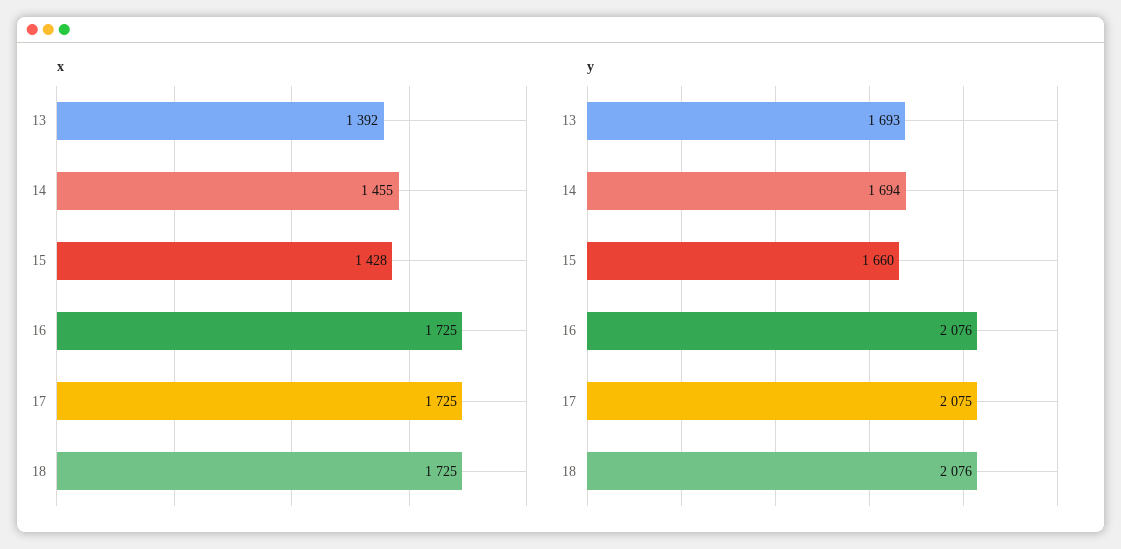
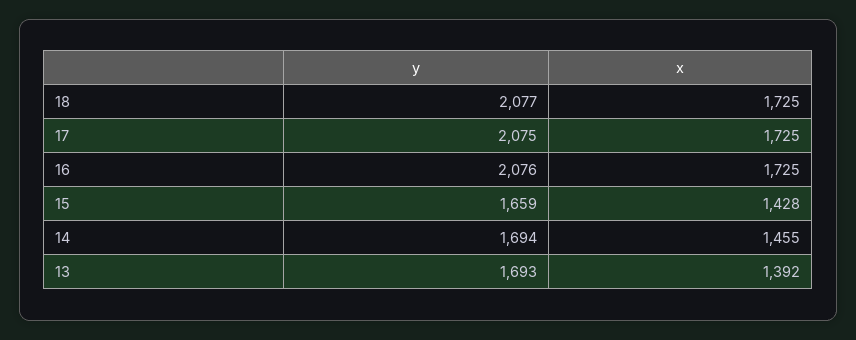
y, 15: 1660 -> 1659
y, 18: 2076 -> 2077

